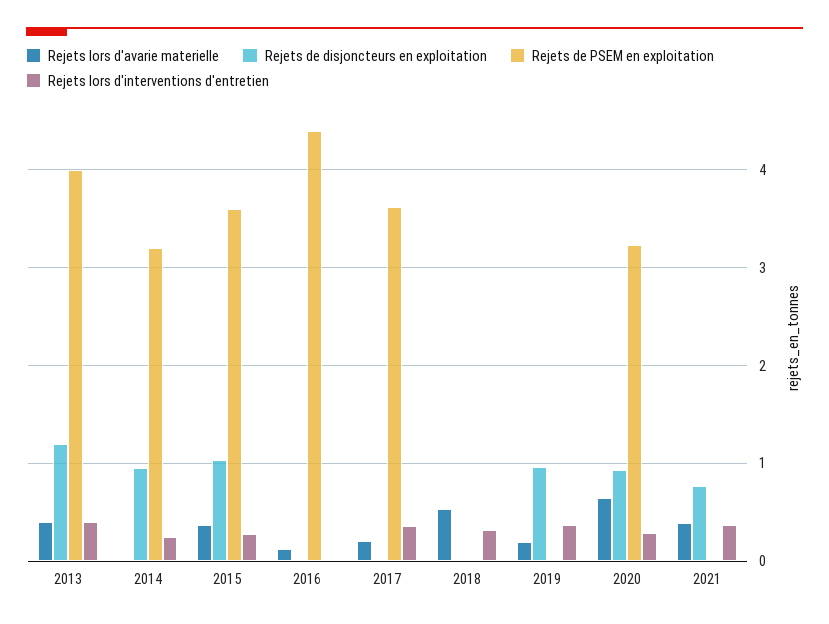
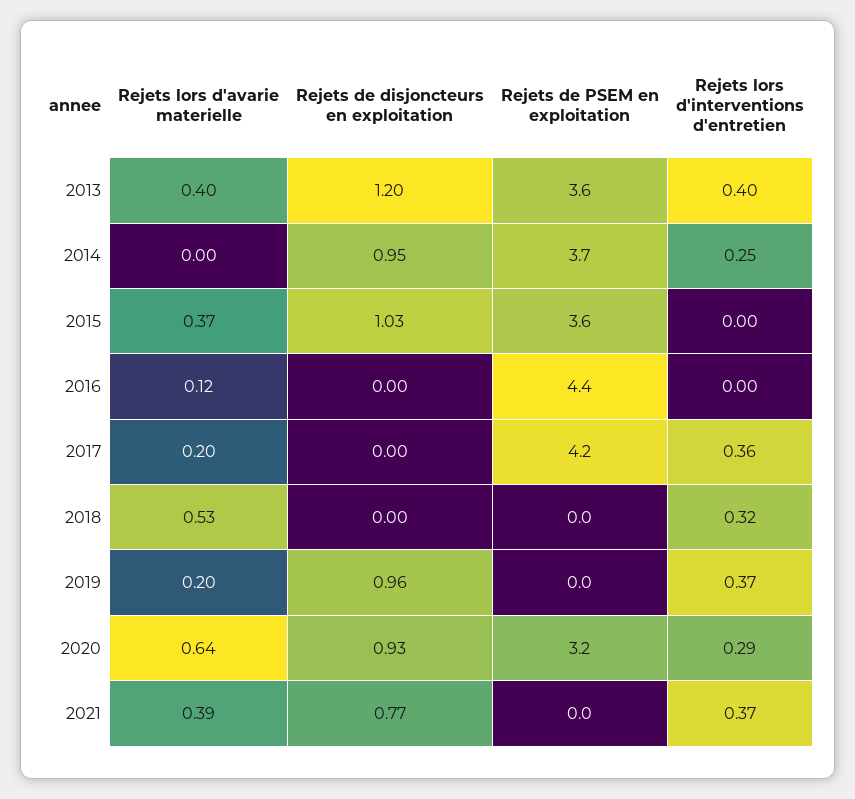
Rejets de PSEM en exploitation, 2013: 4 -> 3.6
Rejets de PSEM en exploitation, 2014: 3.2 -> 3.7
Rejets lors d'interventions d'entretien, 2015: 0.3 -> 0
Rejets de PSEM en exploitation, 2017: 3.6 -> 4.2

